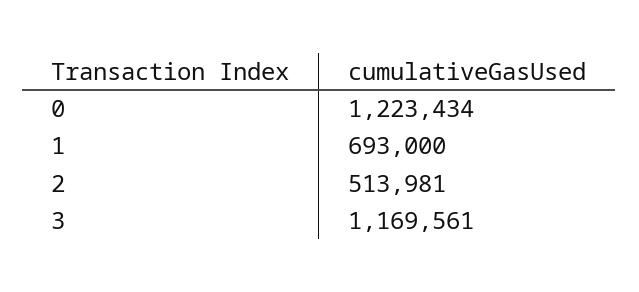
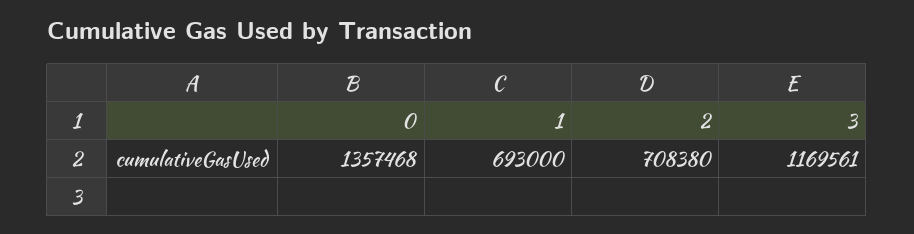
0: 1223434 -> 1357468
2: 513981 -> 708380

